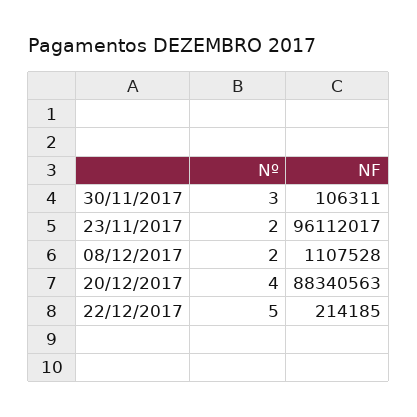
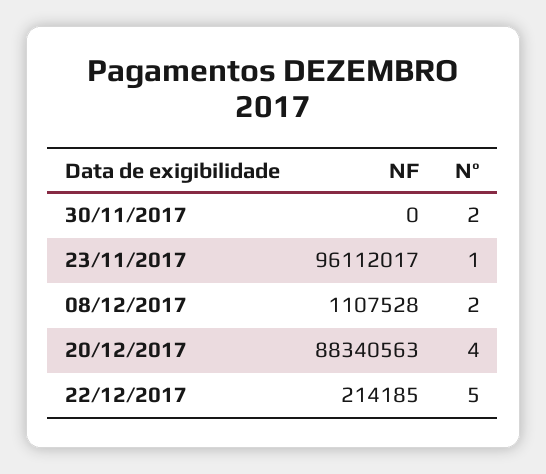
Nº, 30/11/2017: 3 -> 2
NF, 30/11/2017: 106311 -> 0
Nº, 23/11/2017: 2 -> 1

